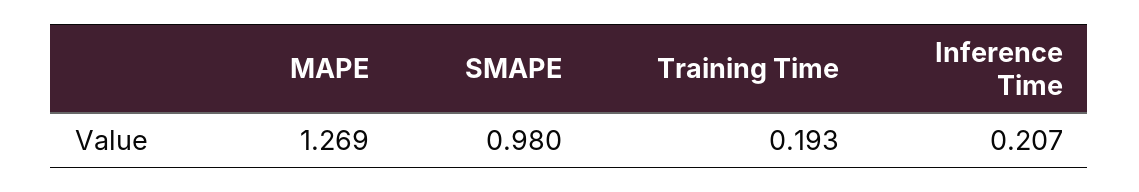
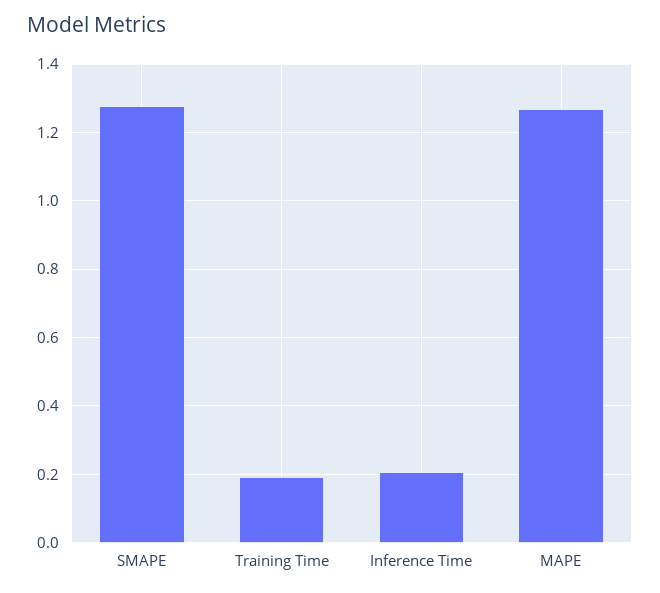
SMAPE: 0.98 -> 1.28

